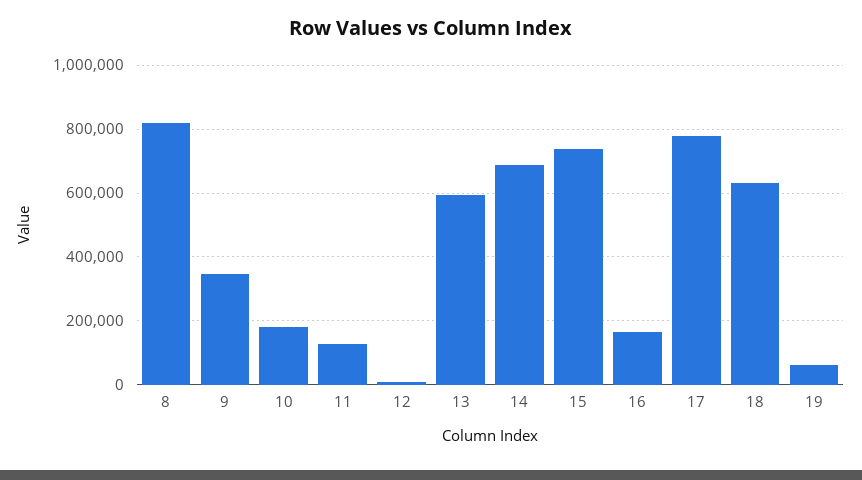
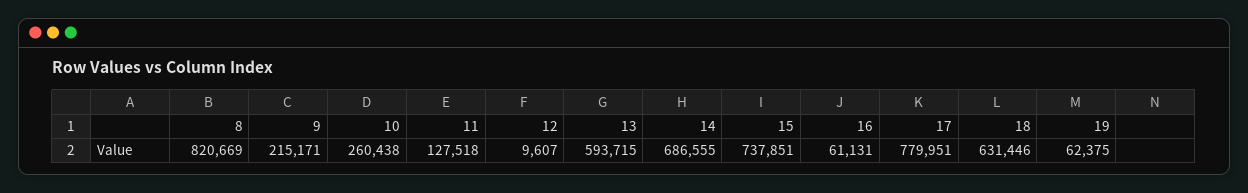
9: 340000 -> 215171
10: 180000 -> 260438
16: 160000 -> 61131

